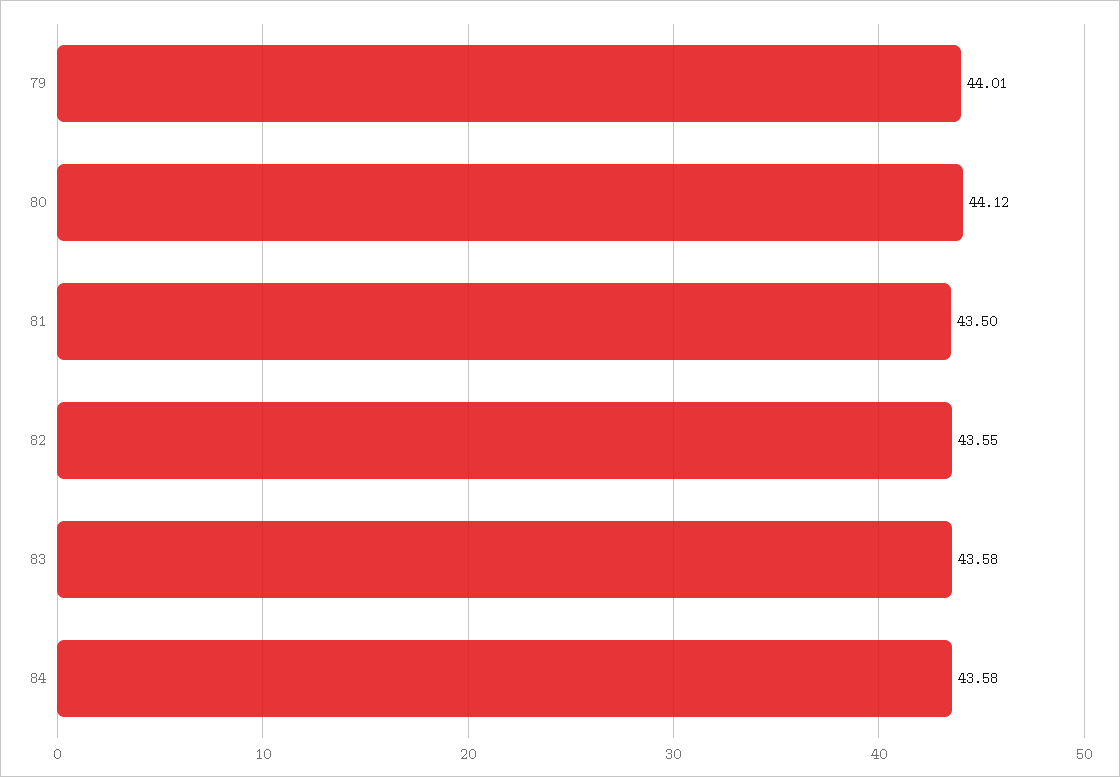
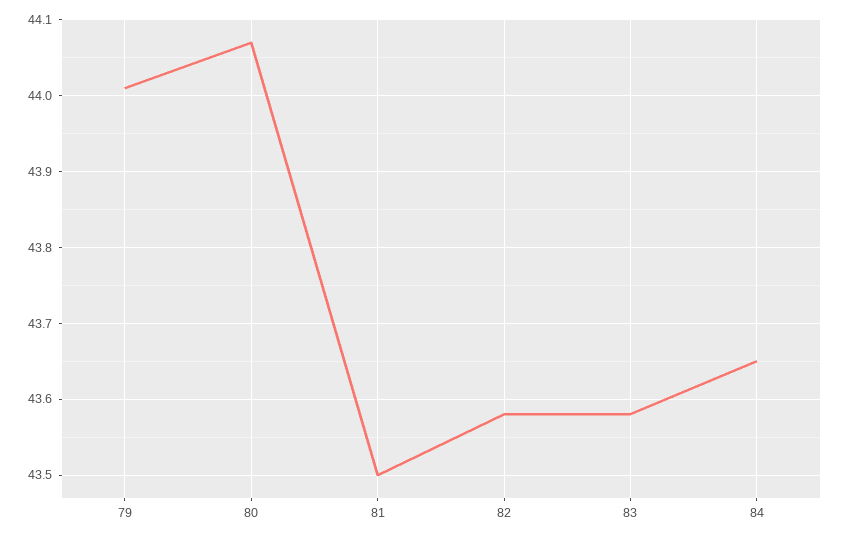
80: 44.12 -> 44.07
82: 43.55 -> 43.58
84: 43.58 -> 43.65

